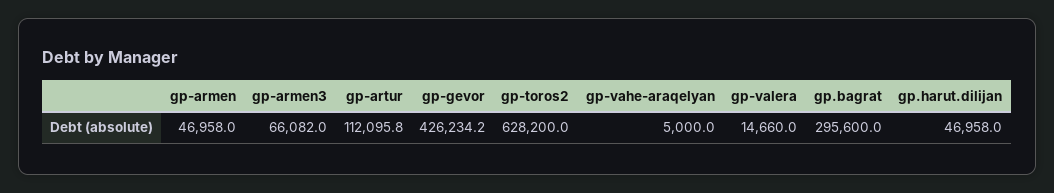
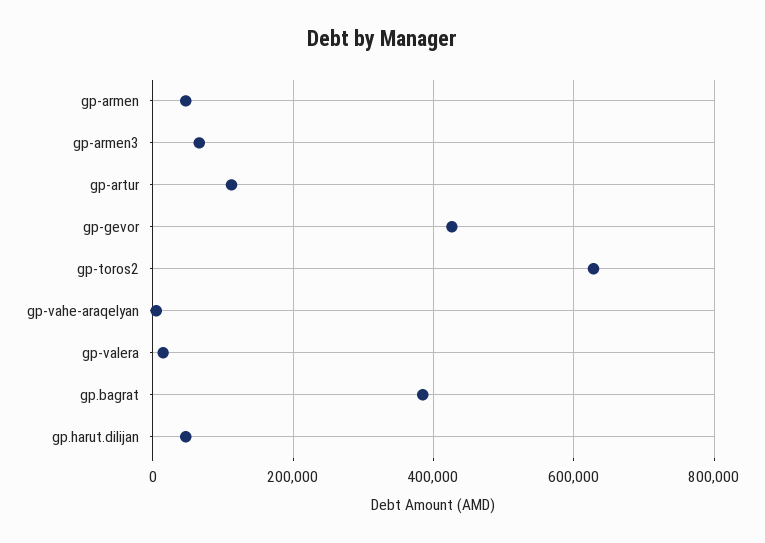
gp.bagrat: 295600 -> 380000

